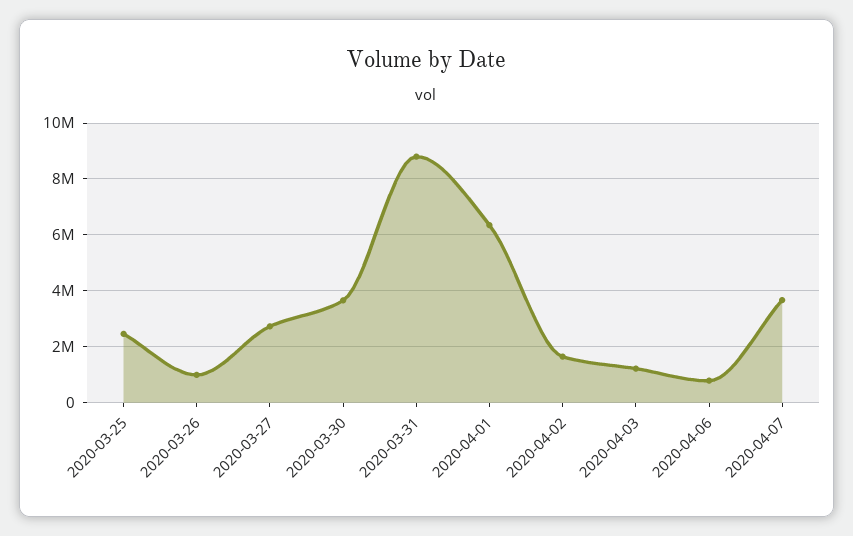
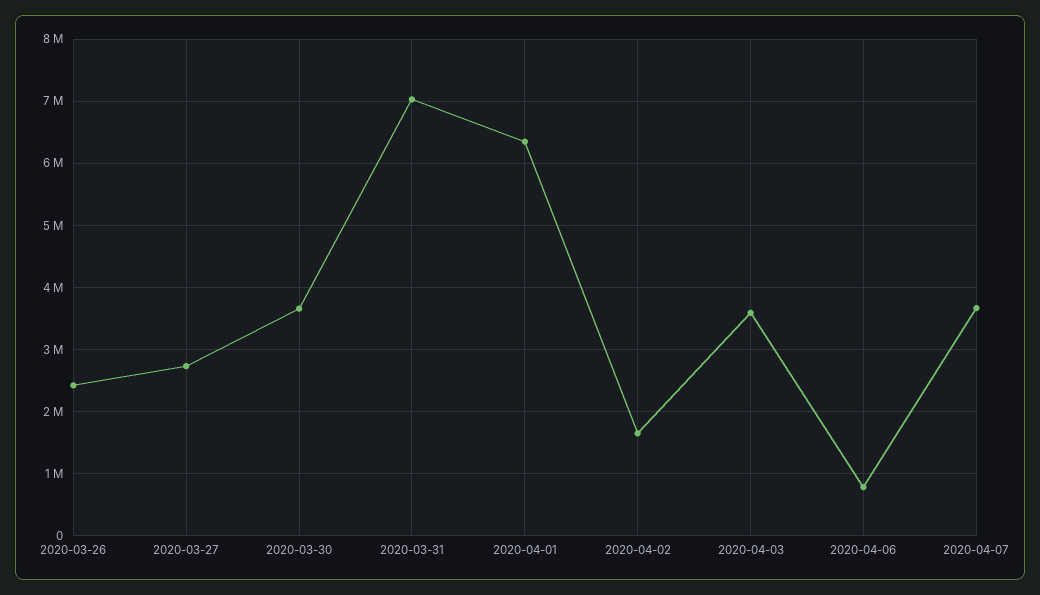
2020-03-25: 2500000 -> none
2020-03-26: 1000000 -> 2400000
2020-03-31: 8750000 -> 7000000
2020-04-03: 1250000 -> 3600000

